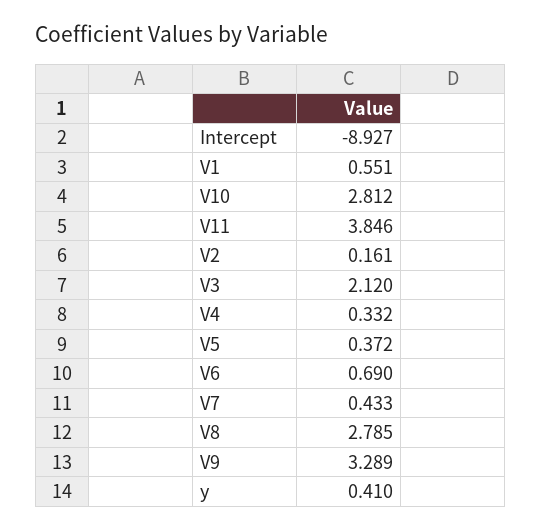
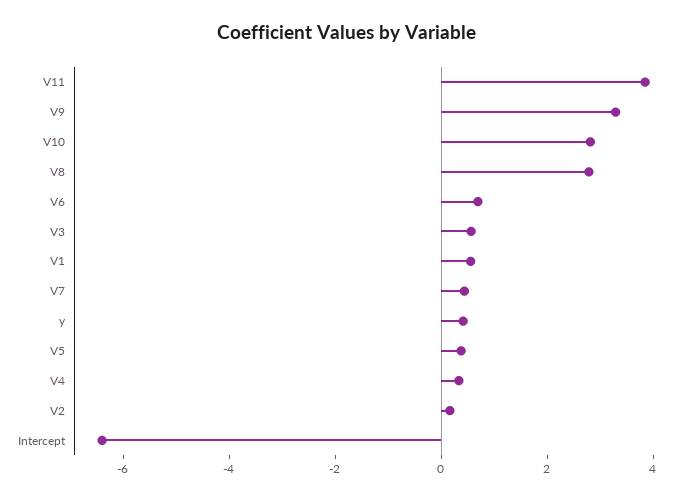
Intercept: -8.927 -> -6.5
V3: 2.12 -> 0.5

